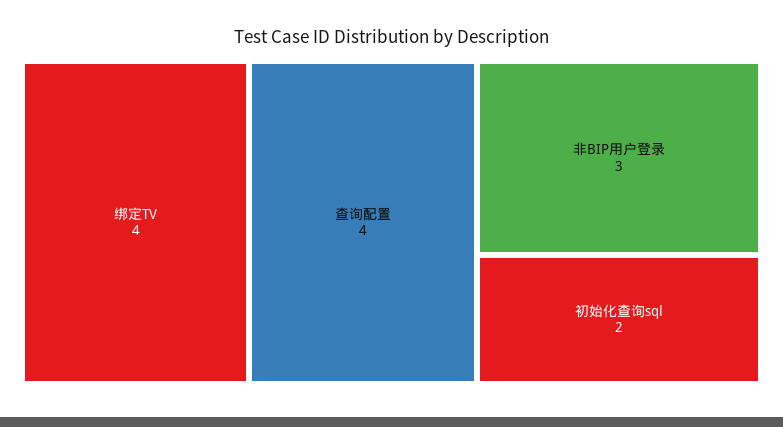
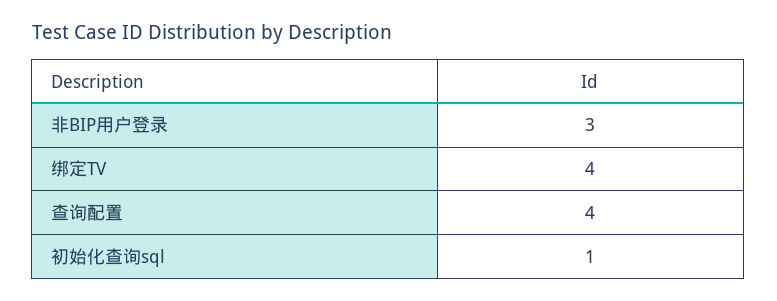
初始化查询sql: 2 -> 1

